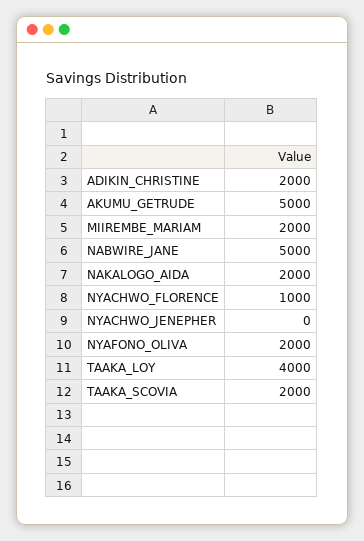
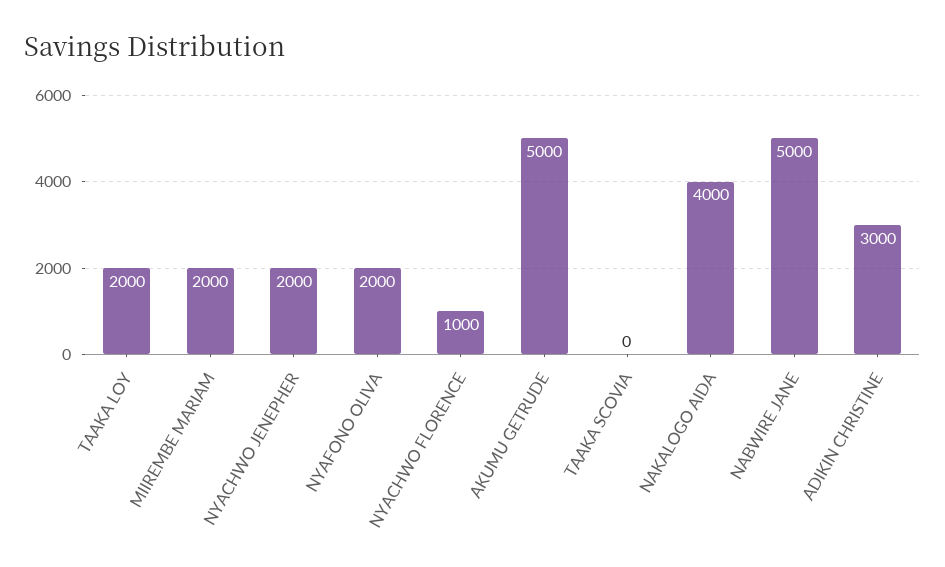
ADIKIN_CHRISTINE: 2000 -> 3000
NAKALOGO_AIDA: 2000 -> 4000
NYACHWO_JENEPHER: 0 -> 2000
TAAKA_LOY: 4000 -> 2000
TAAKA_SCOVIA: 2000 -> 0

